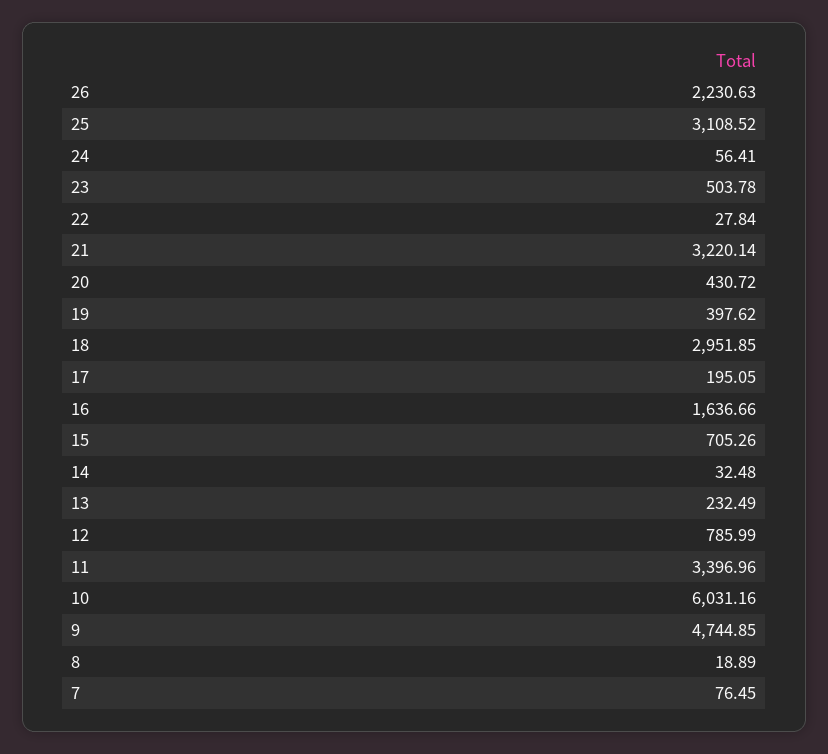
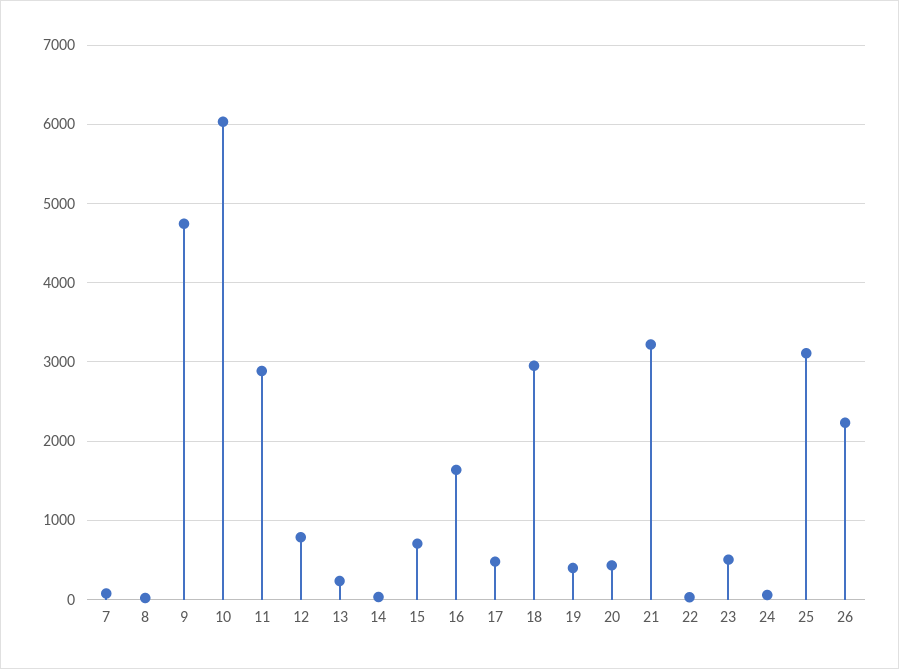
17: 195.05 -> 500
11: 3396.96 -> 2900

